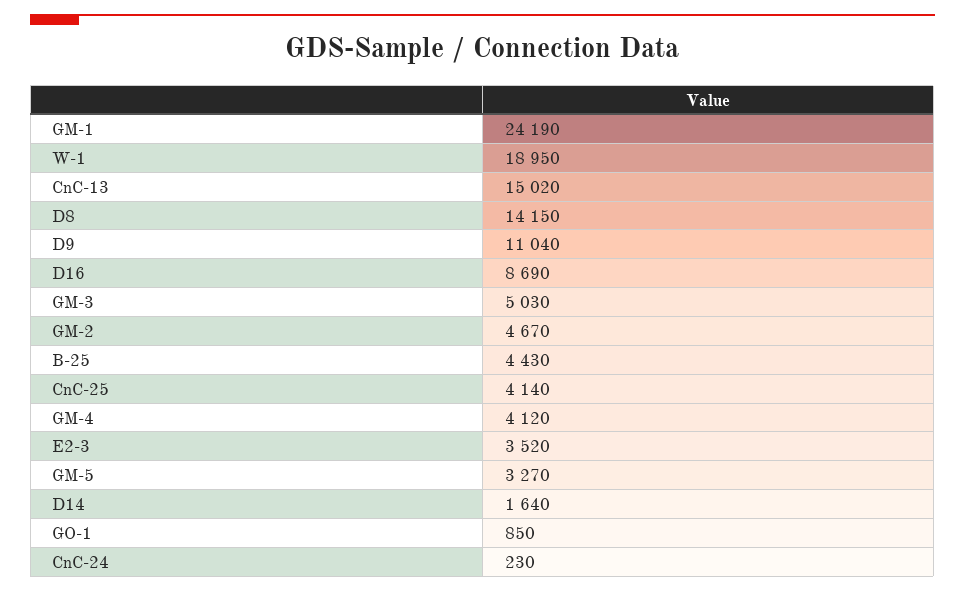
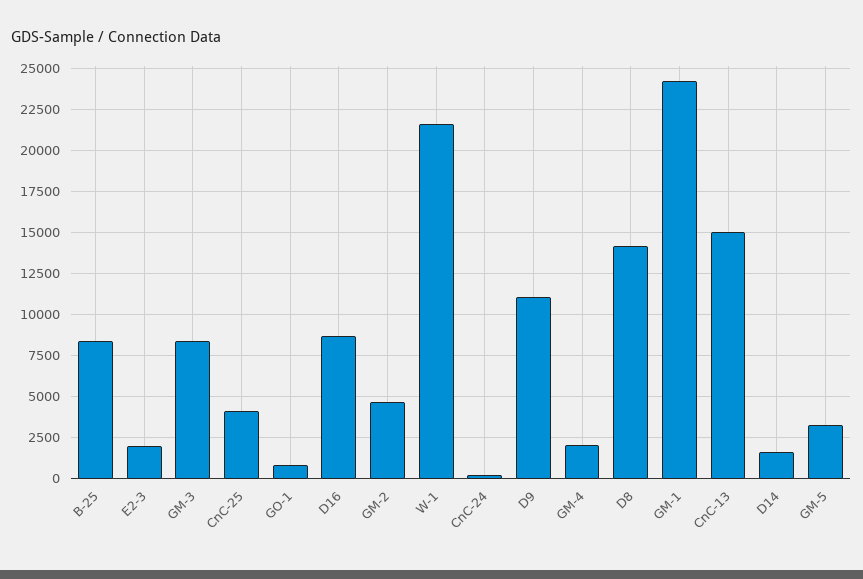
W-1: 18950 -> 21500
GM-3: 5030 -> 8500
B-25: 4430 -> 8500
GM-4: 4120 -> 2000
E2-3: 3520 -> 2000

